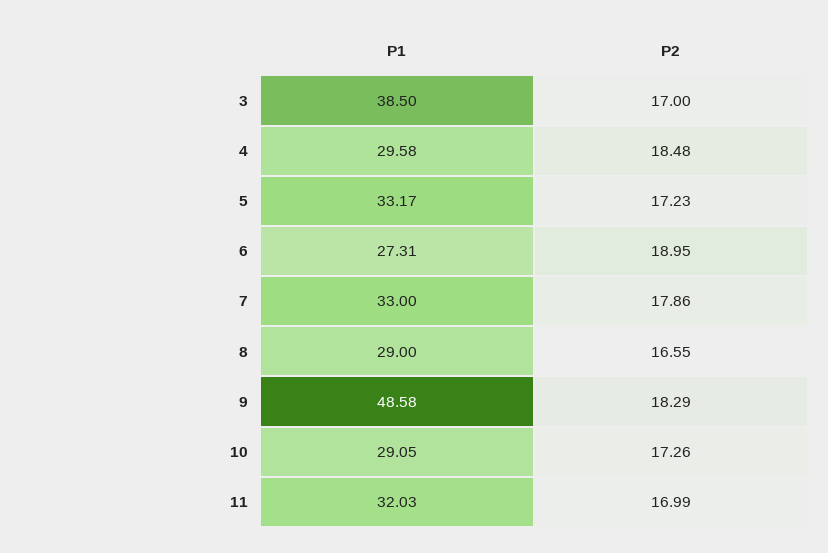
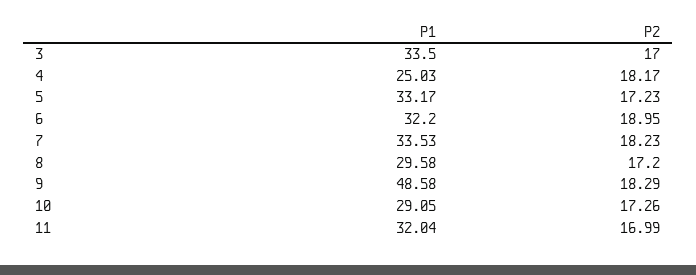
P1, 3: 38.5 -> 33.5
P1, 4: 29.58 -> 25.03
P2, 4: 18.48 -> 18.17
P1, 6: 27.31 -> 32.2
P1, 7: 33 -> 33.53
P2, 7: 17.86 -> 18.23
P1, 8: 29 -> 29.58
P2, 8: 16.55 -> 17.2
P1, 11: 32.03 -> 32.04

